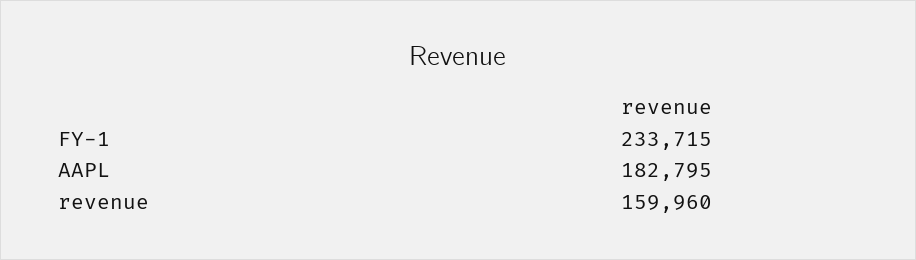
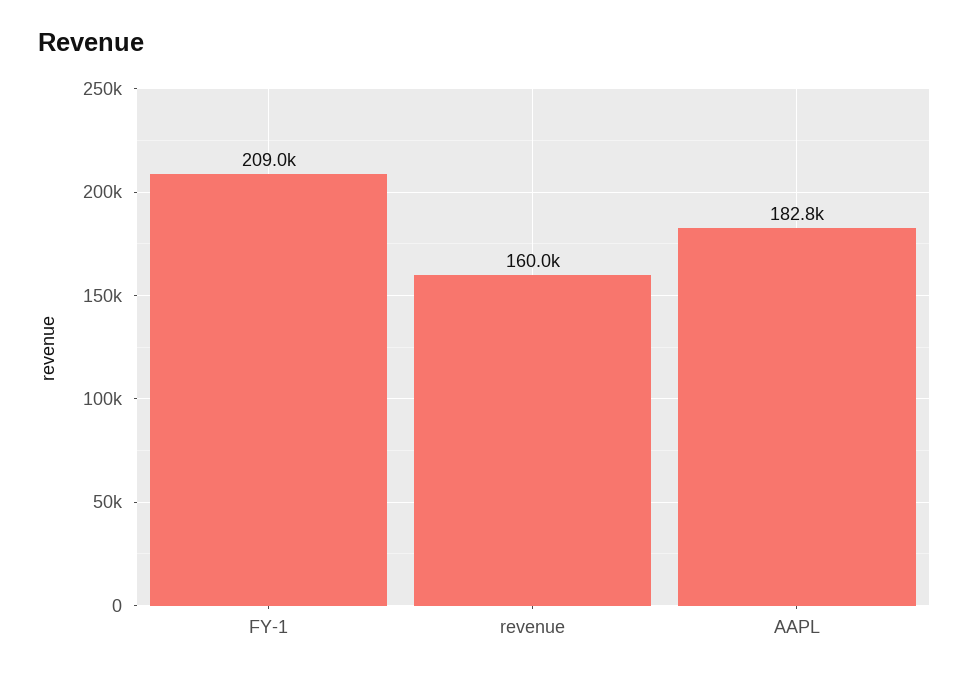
FY-1: 233715 -> 209000

